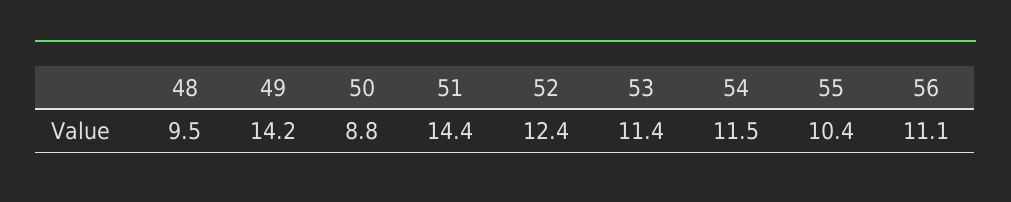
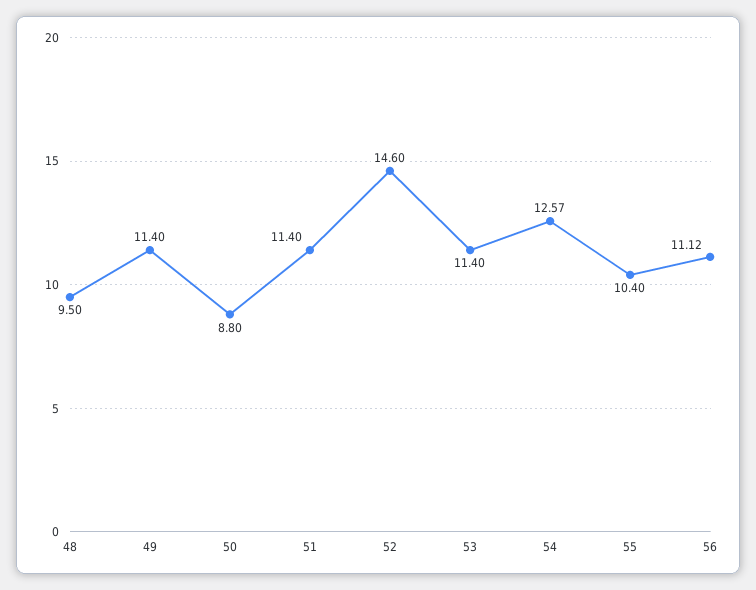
49: 14.2 -> 11.4
51: 14.4 -> 11.4
52: 12.4 -> 14.6
54: 11.5 -> 12.57
56: 11.1 -> 11.12

